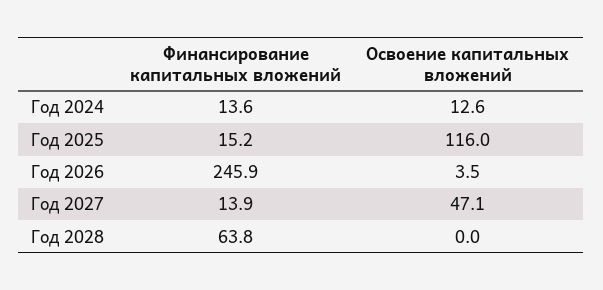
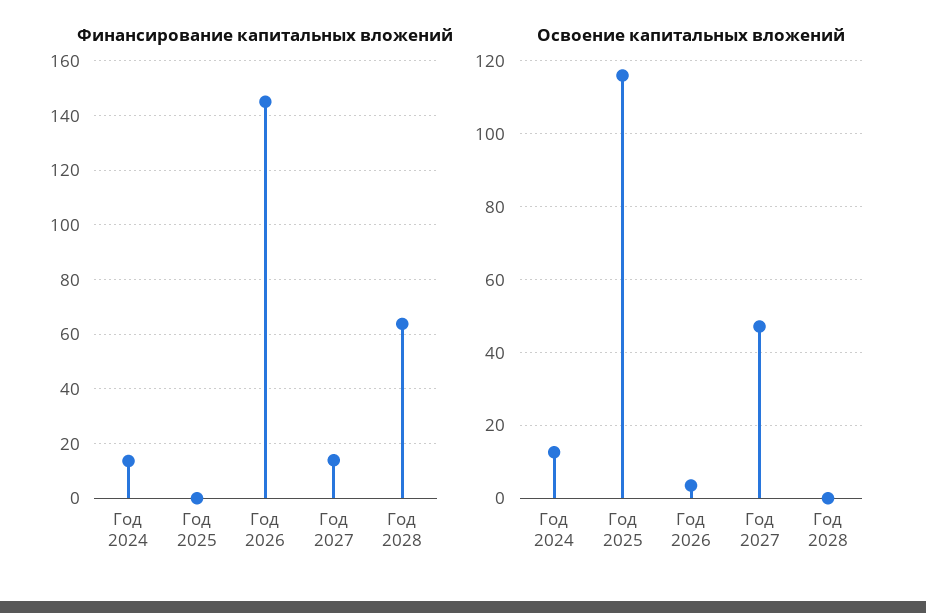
Финансирование капитальных вложений, Год 2025: 15.2 -> 0
Финансирование капитальных вложений, Год 2026: 245.9 -> 145

